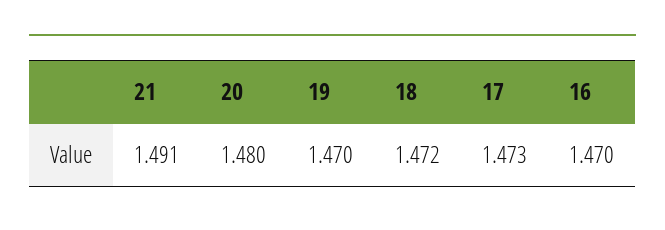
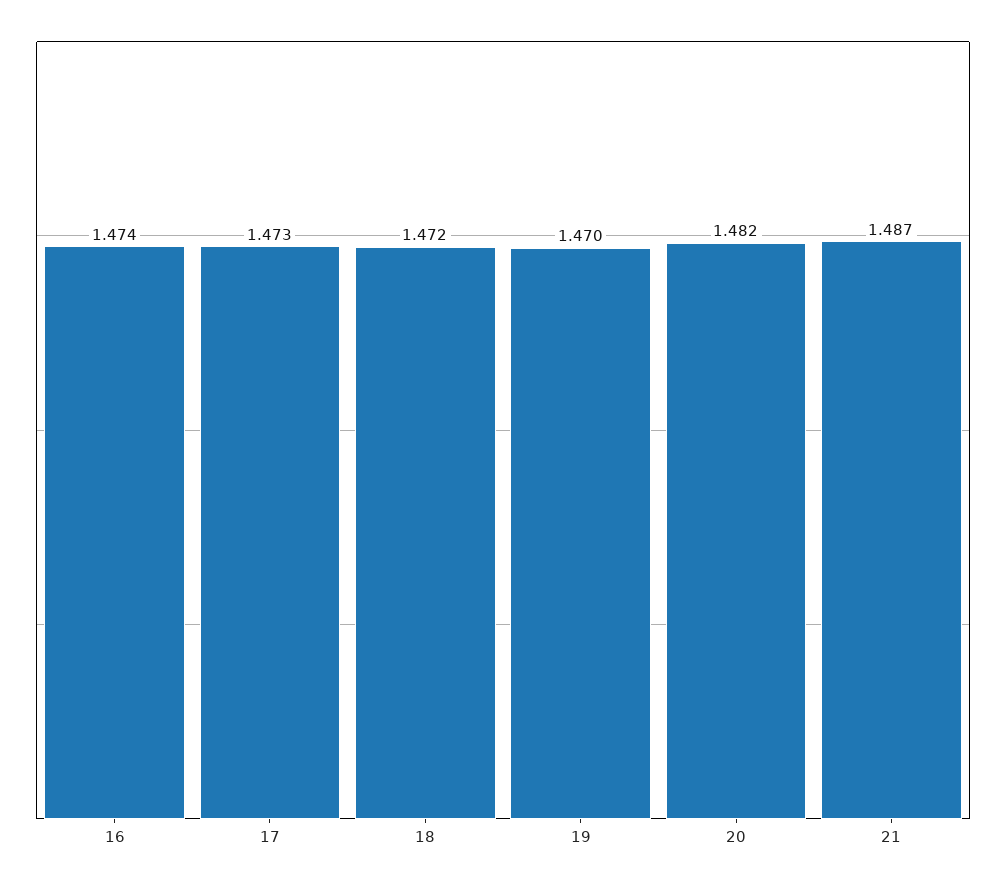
21: 1.491 -> 1.487
20: 1.48 -> 1.482
16: 1.47 -> 1.474

